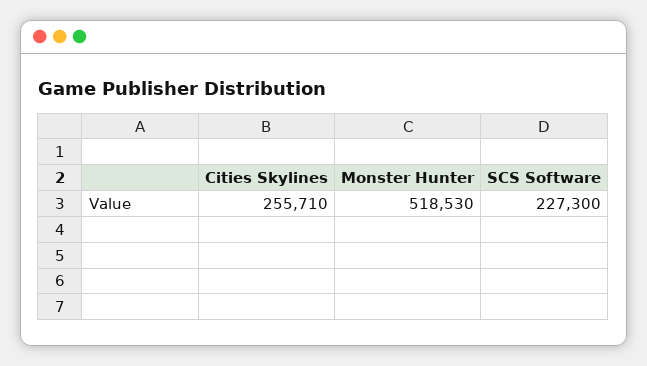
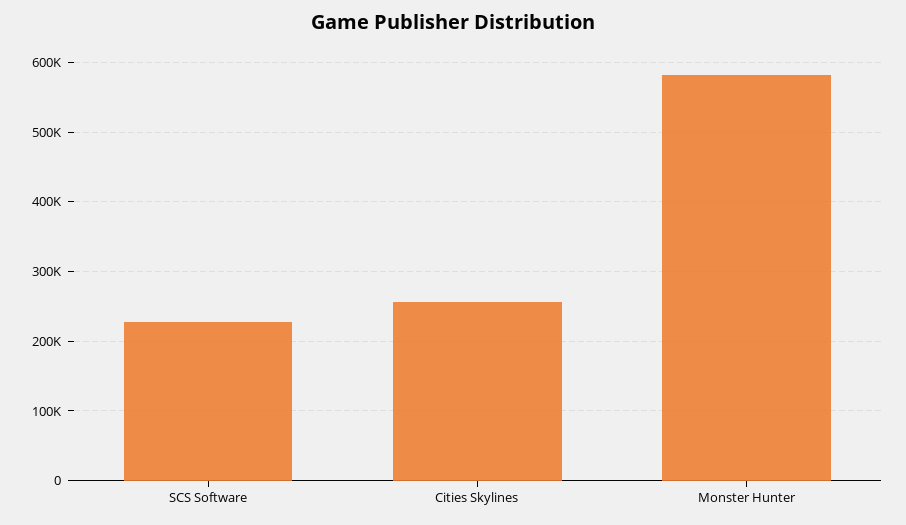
Monster Hunter: 518530 -> 580000

